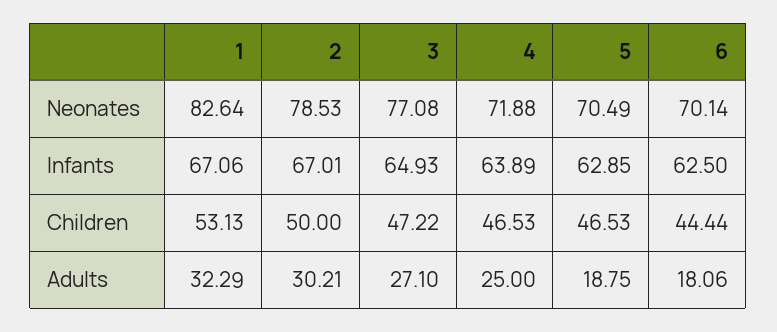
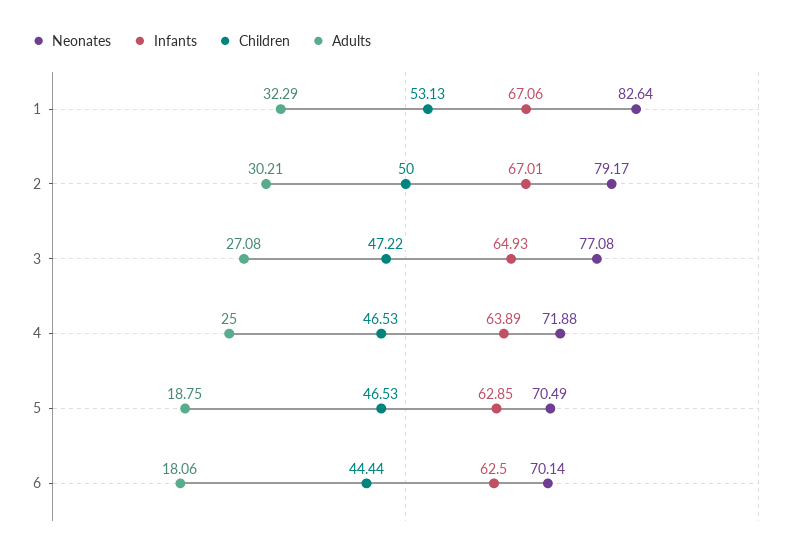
Neonates, 2: 78.53 -> 79.17
Adults, 3: 27.1 -> 27.08

